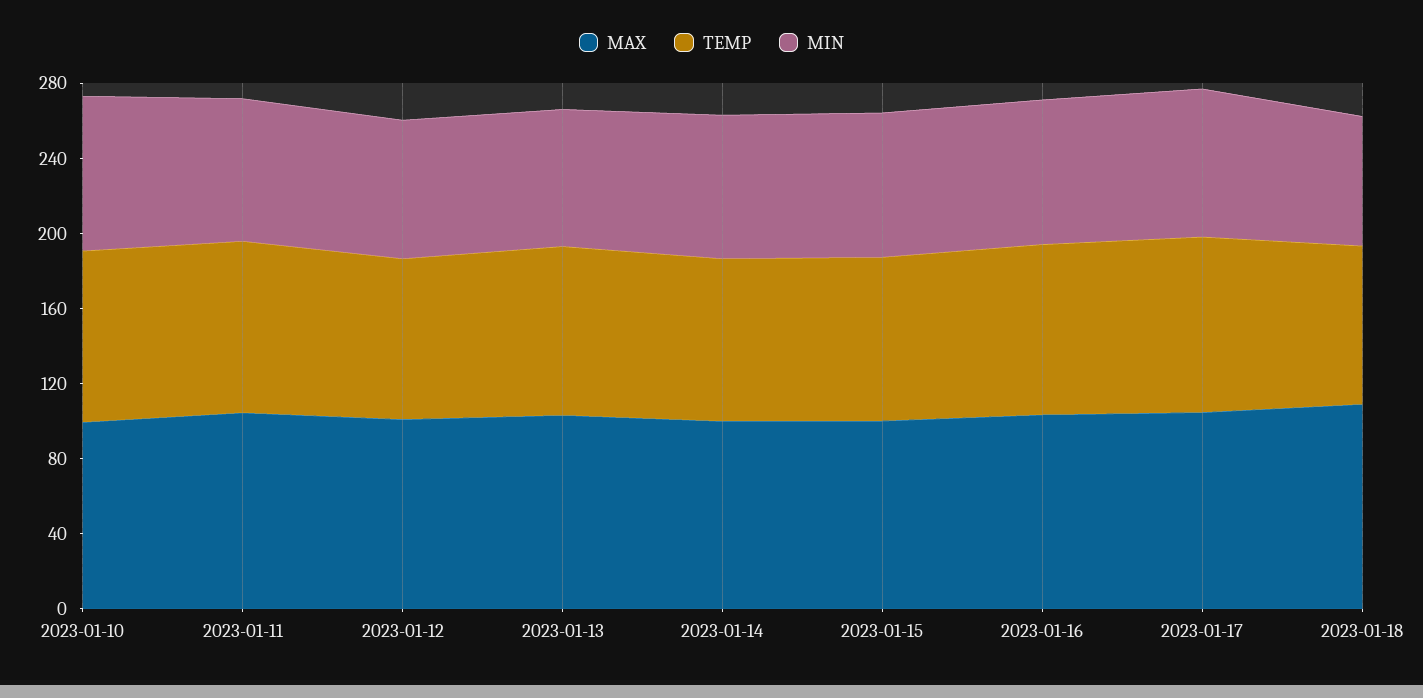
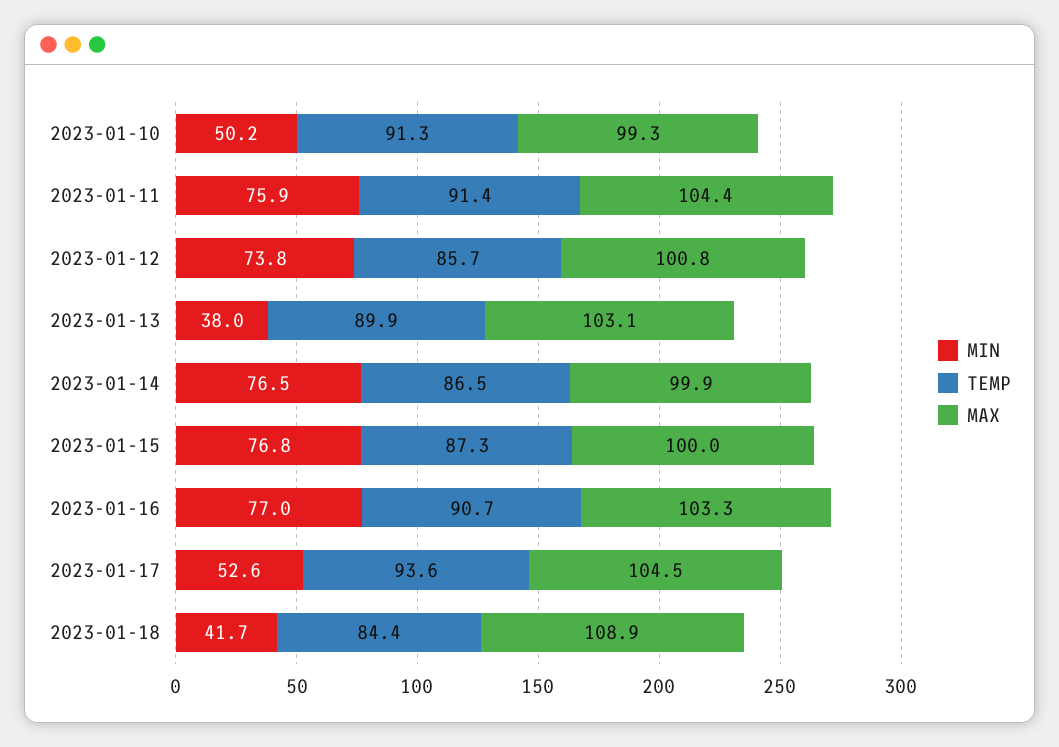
MIN, 2023-01-10: 80 -> 50.2
MIN, 2023-01-13: 70 -> 38
MIN, 2023-01-17: 80 -> 52.6
MIN, 2023-01-18: 70 -> 41.7

